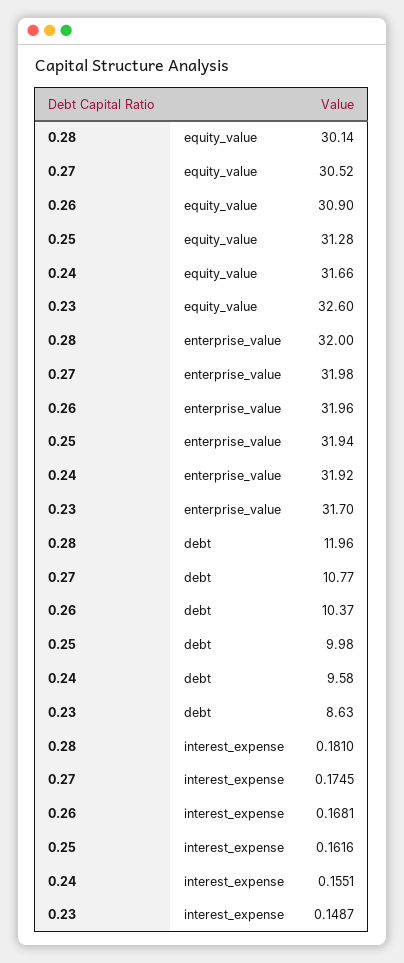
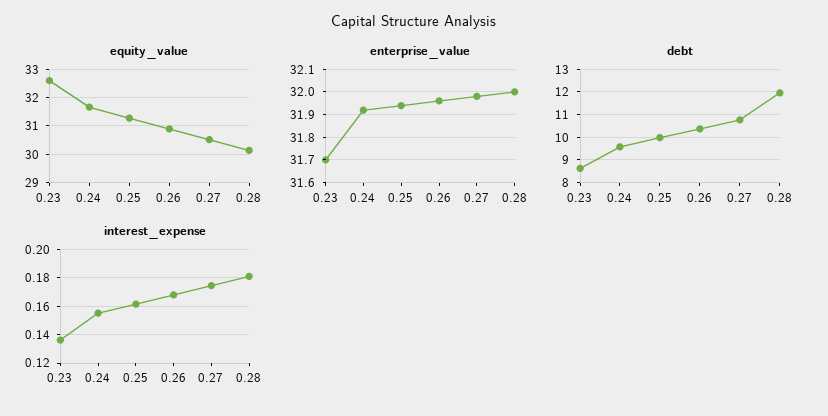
interest_expense, 0.23: 0.1487 -> 0.135

